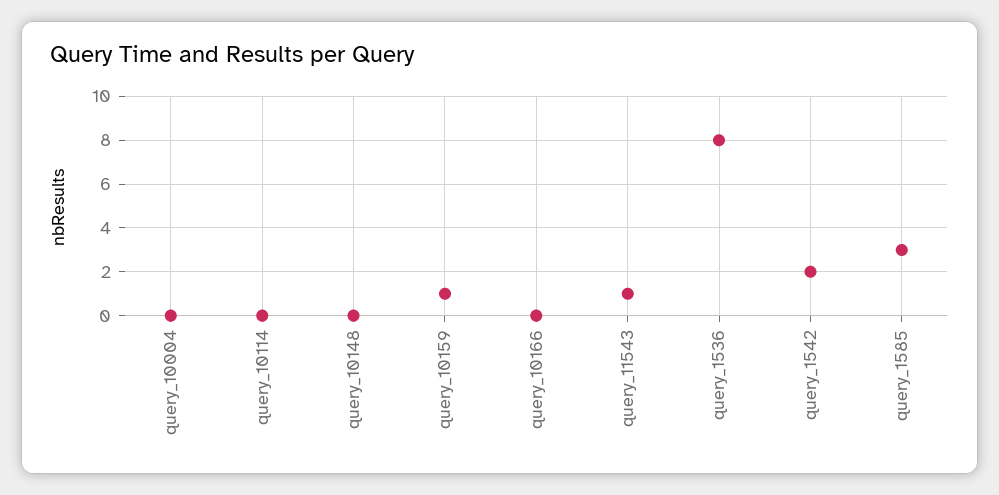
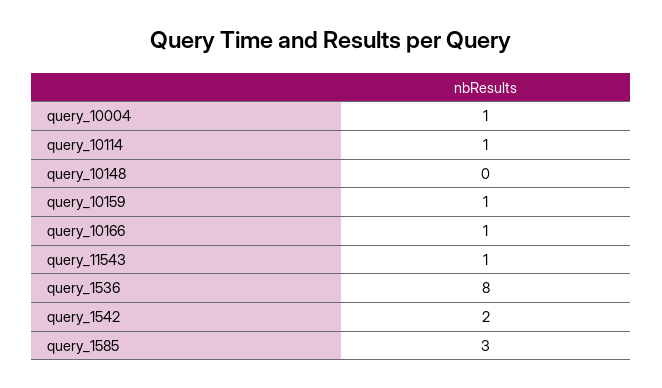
query_10004: 0 -> 1
query_10114: 0 -> 1
query_10166: 0 -> 1

